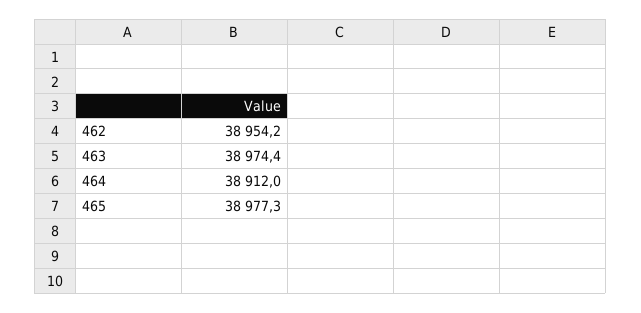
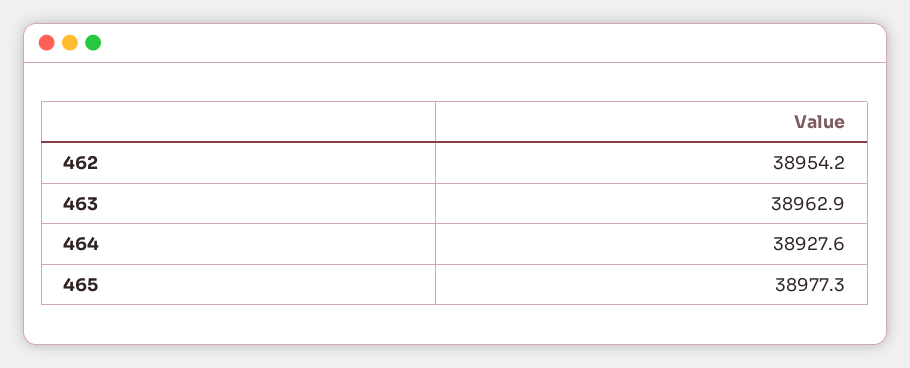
463: 38974.4 -> 38962.9
464: 38912 -> 38927.6

